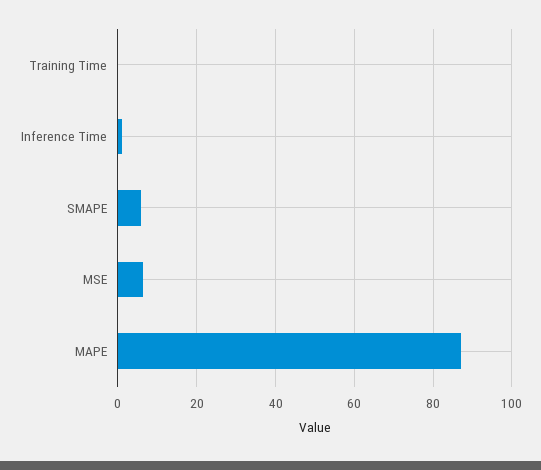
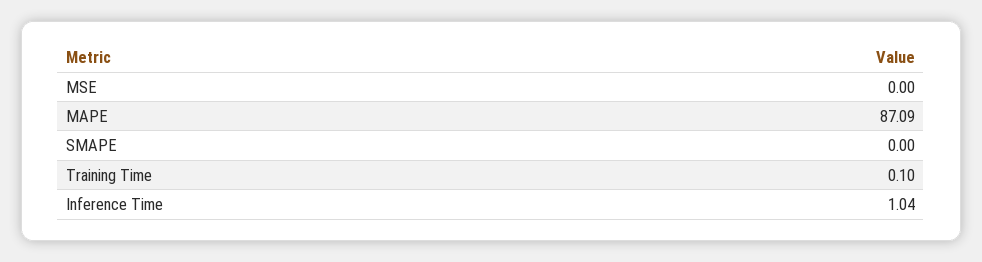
SMAPE: 6 -> 0
MSE: 6 -> 0

